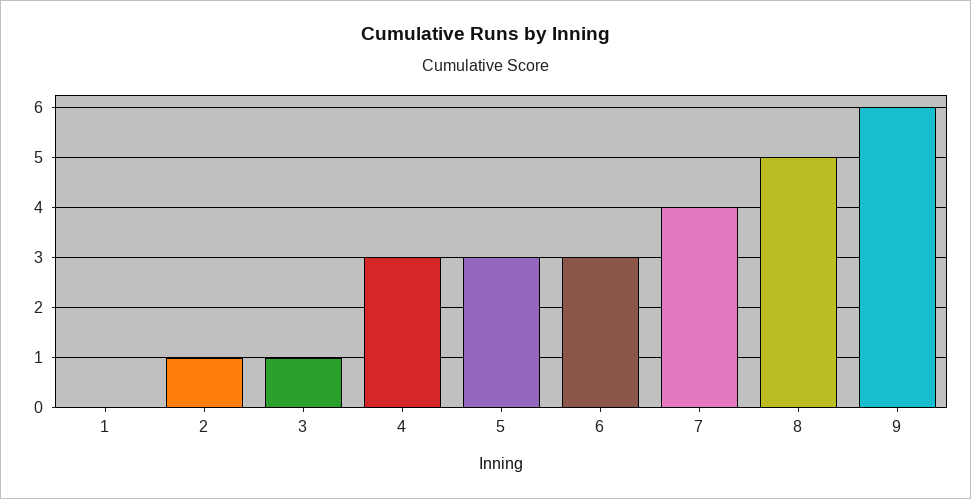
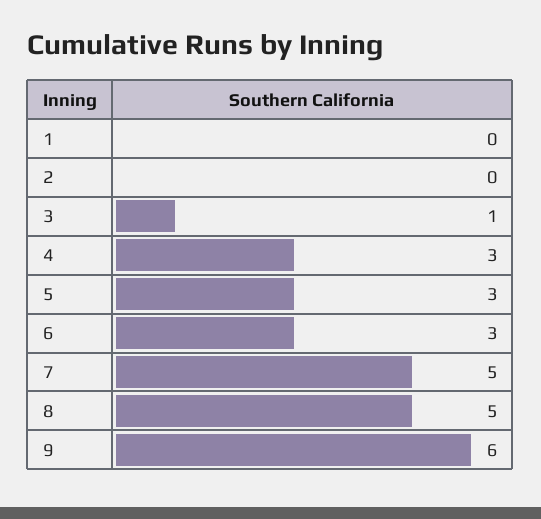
2: 1 -> 0
7: 4 -> 5

